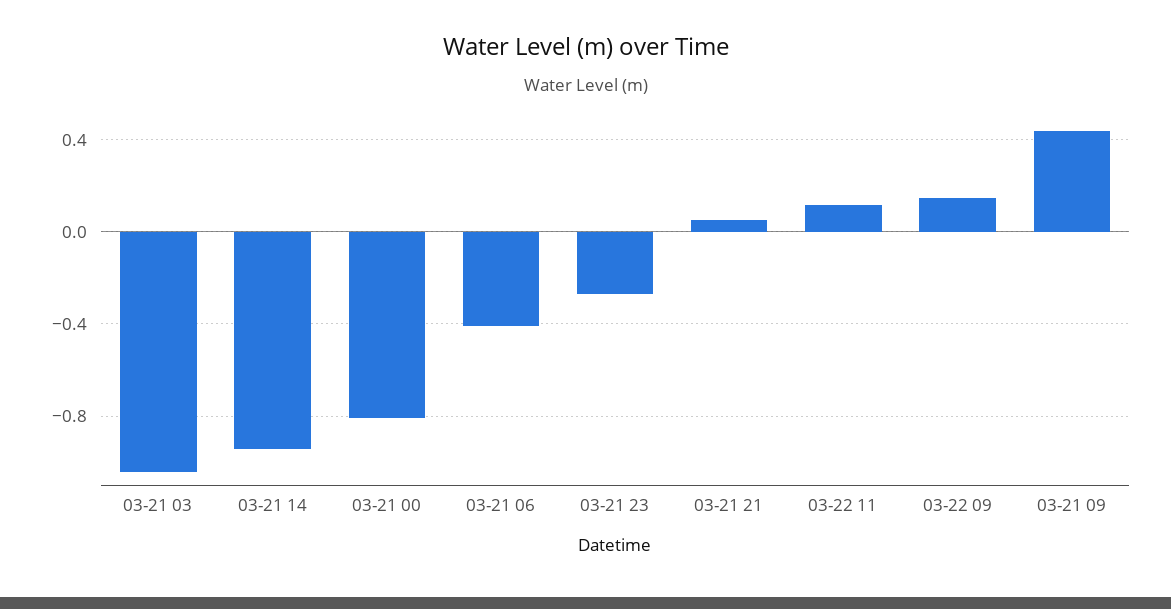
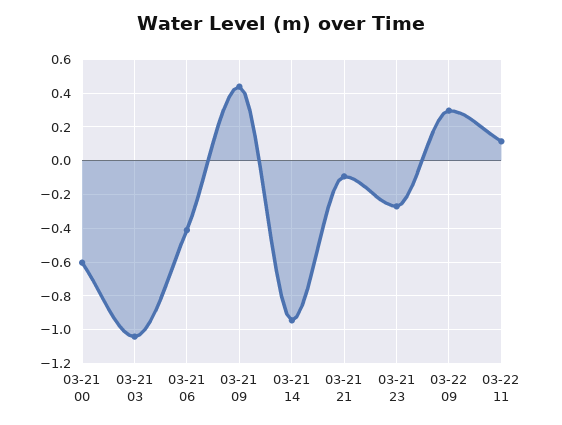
03-21 00: -0.8 -> -0.6
03-21 21: 0.05 -> -0.1
03-22 09: 0.15 -> 0.3

